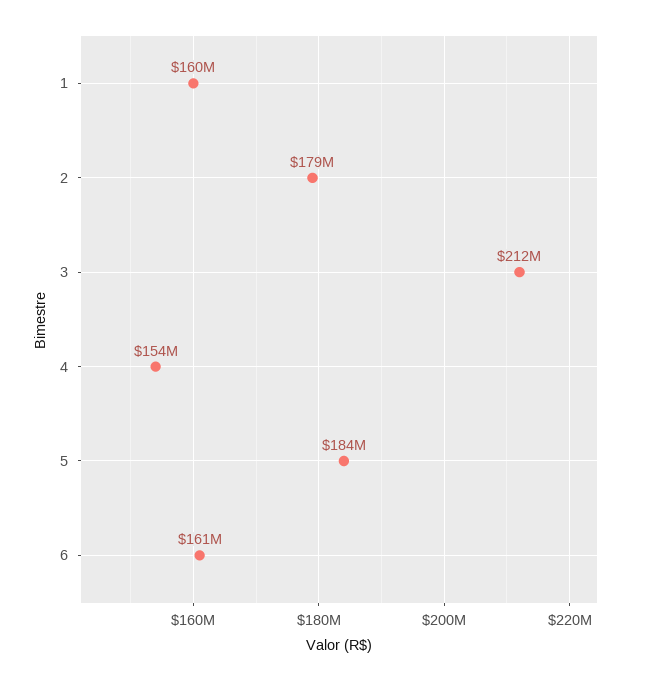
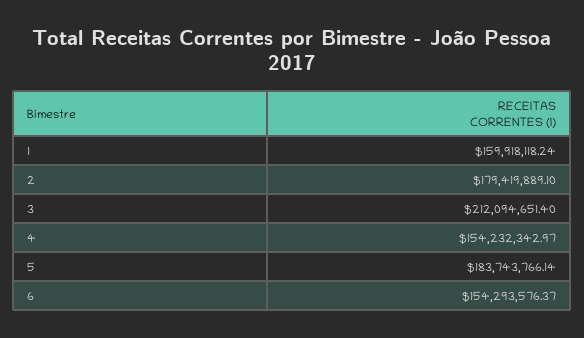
6: 161000000 -> 154293576.37

